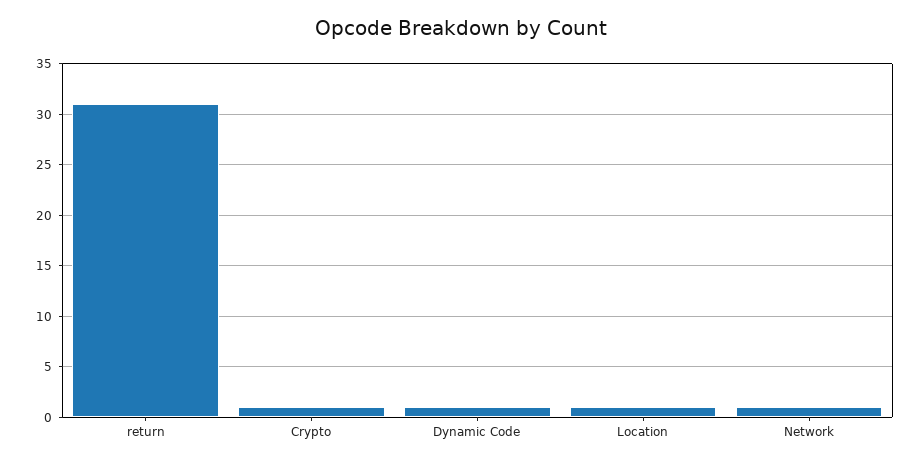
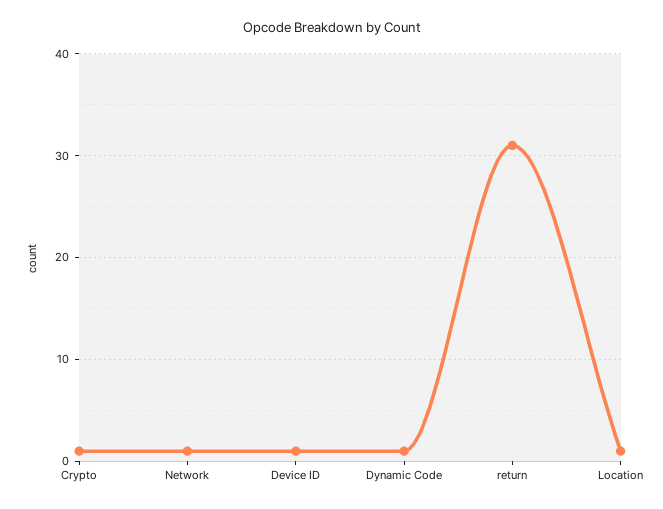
Device ID: none -> 1

